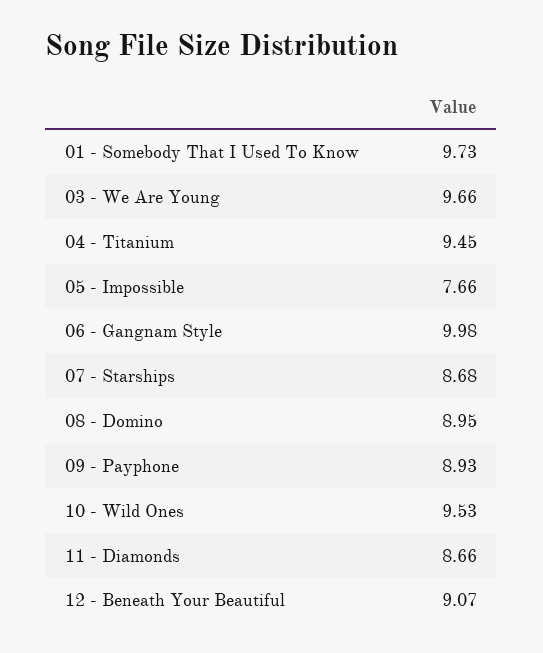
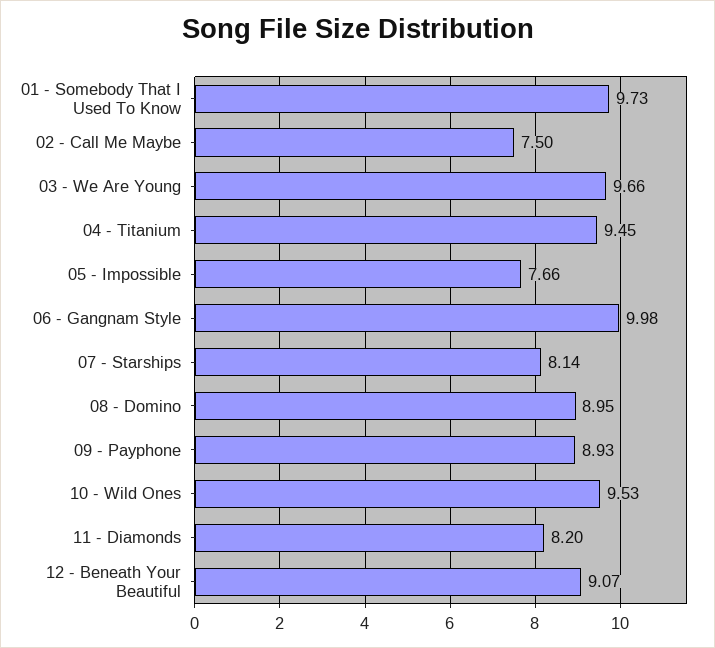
07 - Starships: 8.68 -> 8.14
11 - Diamonds: 8.66 -> 8.2
02 - Call Me Maybe: none -> 7.5

